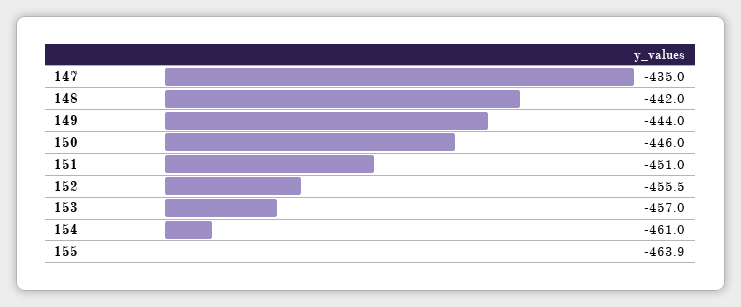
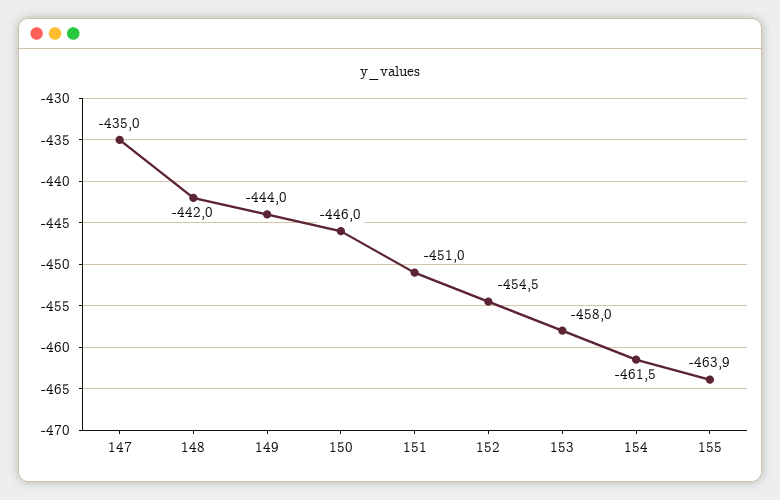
152: -455.5 -> -454.5
153: -457 -> -458
154: -461 -> -461.5

